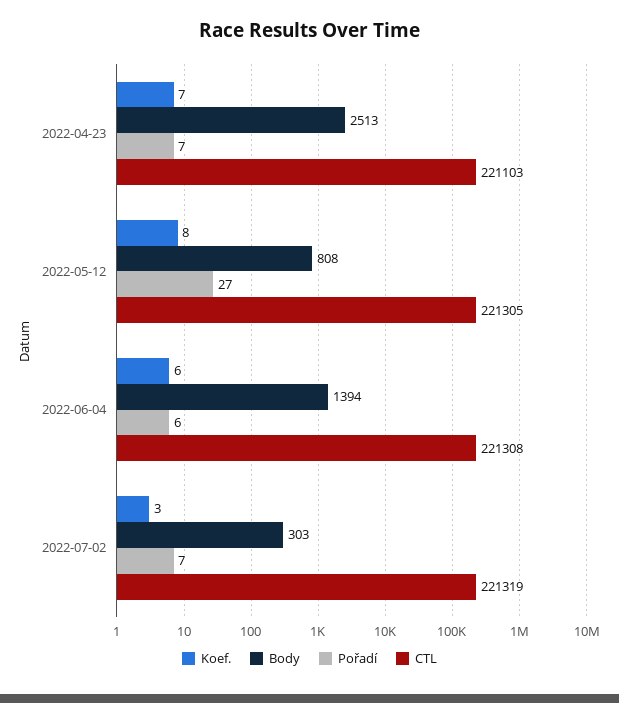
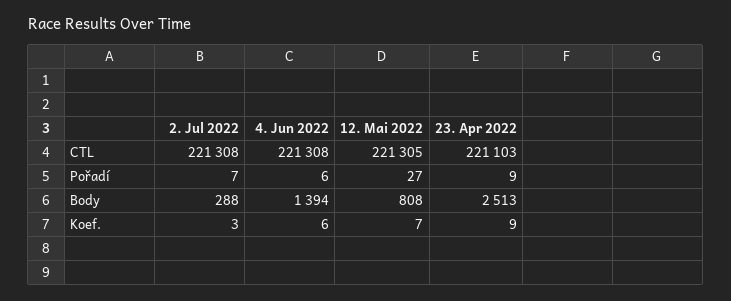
Koef., 2022-04-23: 7 -> 9
Pořadí, 2022-04-23: 7 -> 9
Koef., 2022-05-12: 8 -> 7
Body, 2022-07-02: 303 -> 288
CTL, 2022-07-02: 221319 -> 221308

